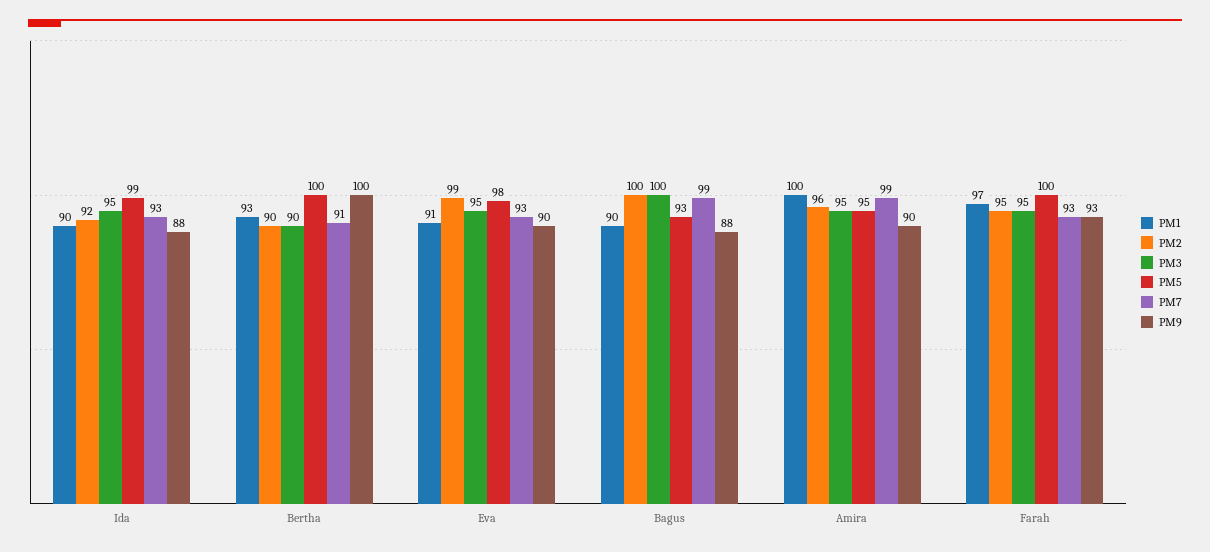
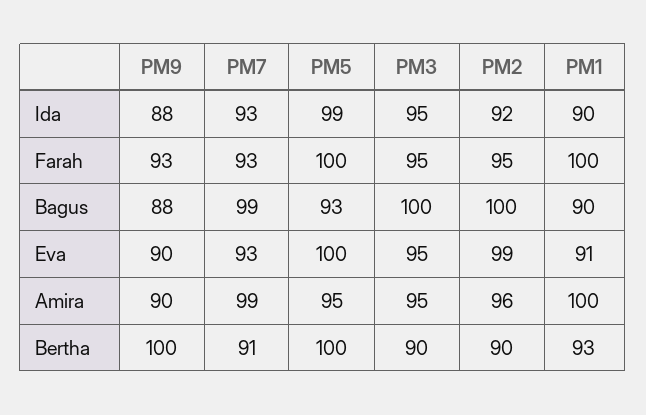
PM5, Eva: 98 -> 100
PM1, Farah: 97 -> 100

